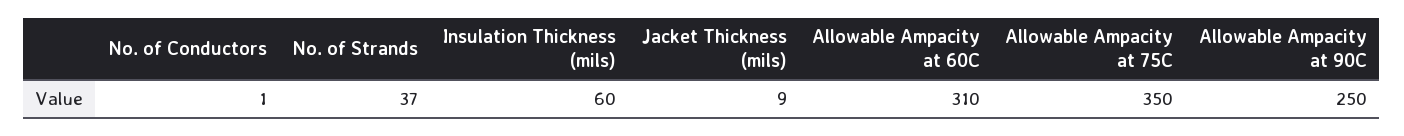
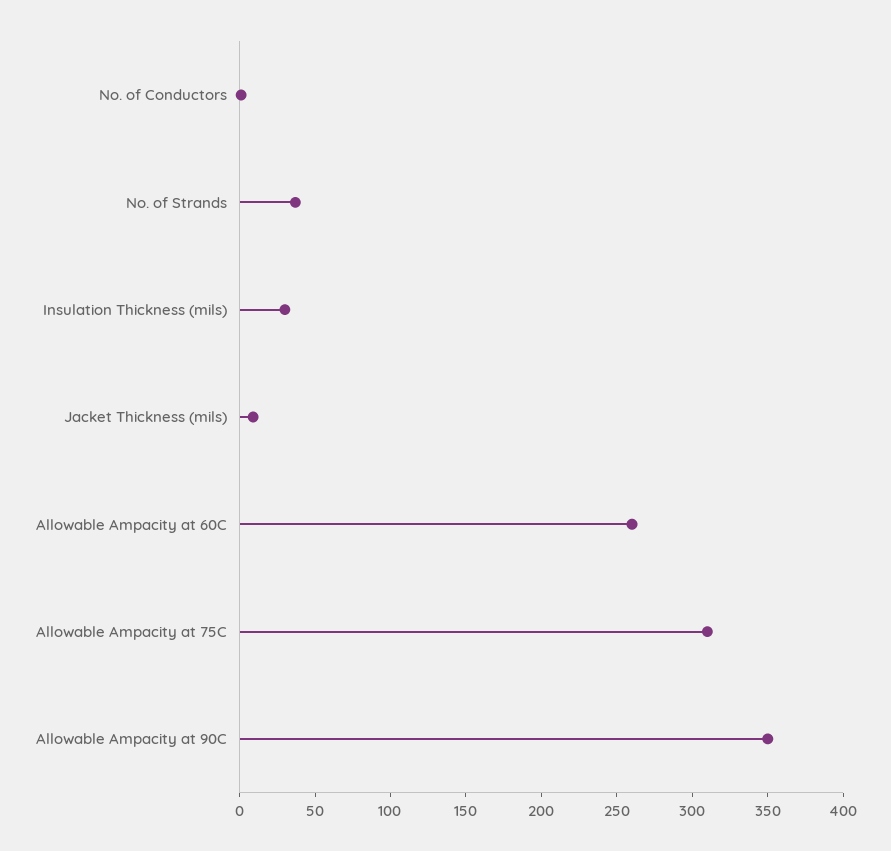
Insulation Thickness (mils): 60 -> 30
Allowable Ampacity at 60C: 310 -> 260
Allowable Ampacity at 75C: 350 -> 310
Allowable Ampacity at 90C: 250 -> 350

